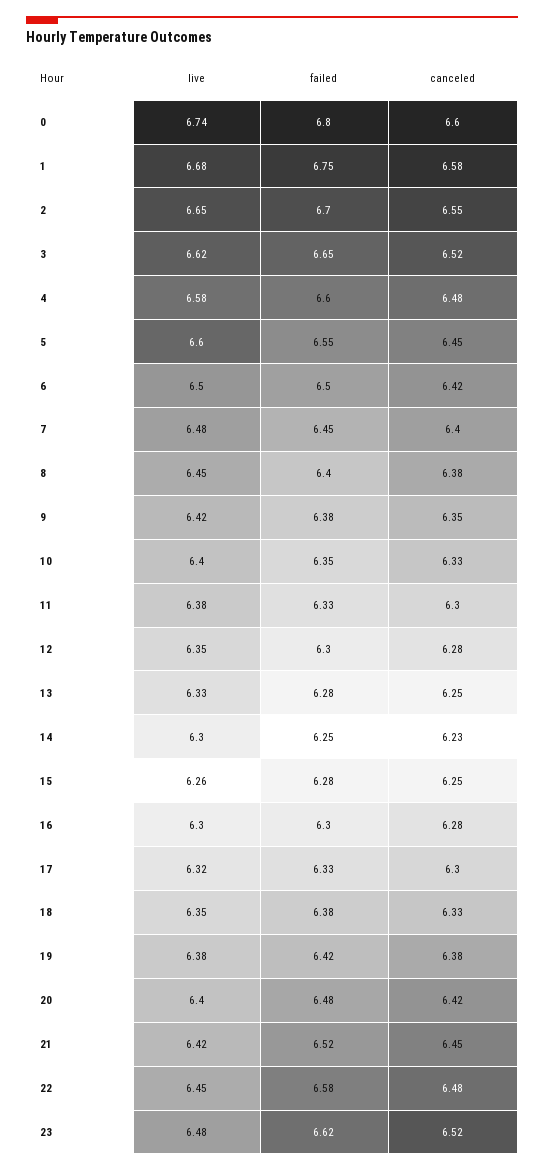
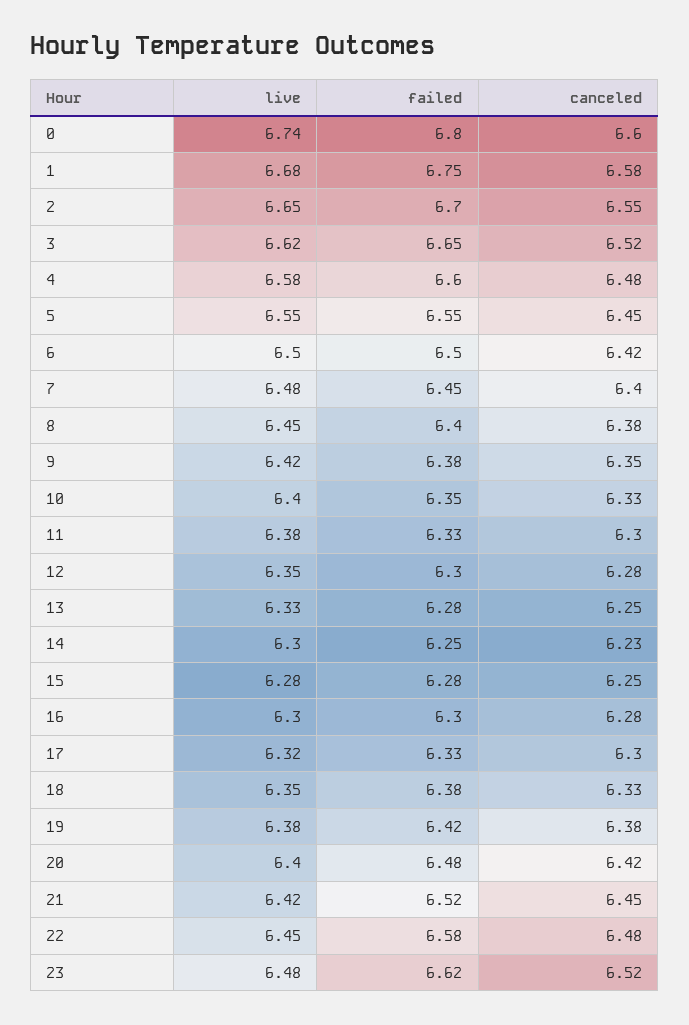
live, 5: 6.6 -> 6.55
live, 15: 6.26 -> 6.28

